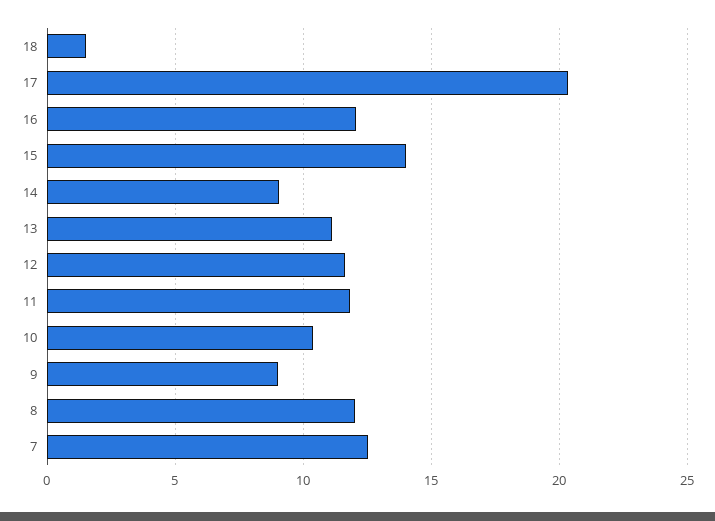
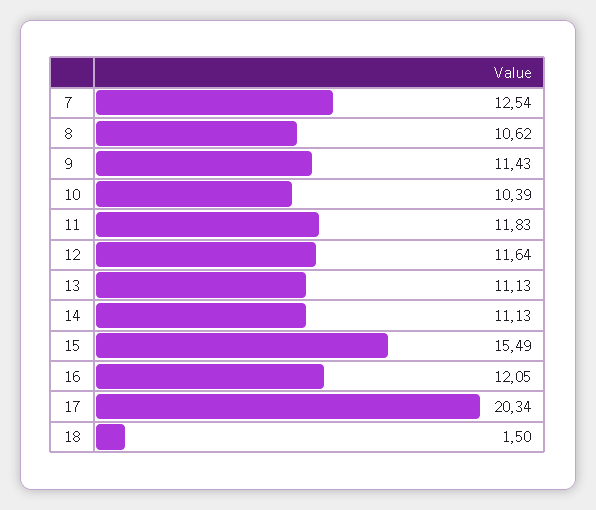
15: 14 -> 15.49
14: 9 -> 11.13
9: 9 -> 11.43
8: 12 -> 10.62

